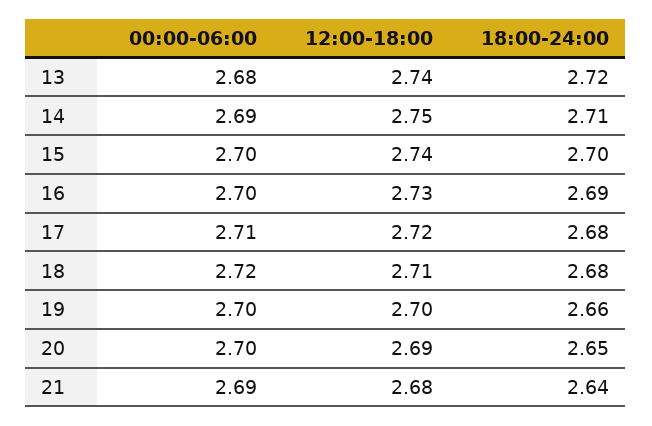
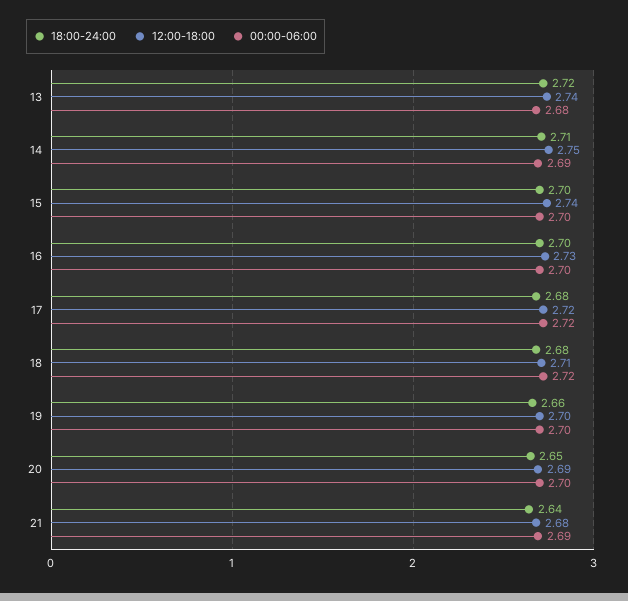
18:00-24:00, 16: 2.69 -> 2.7
00:00-06:00, 17: 2.71 -> 2.72

